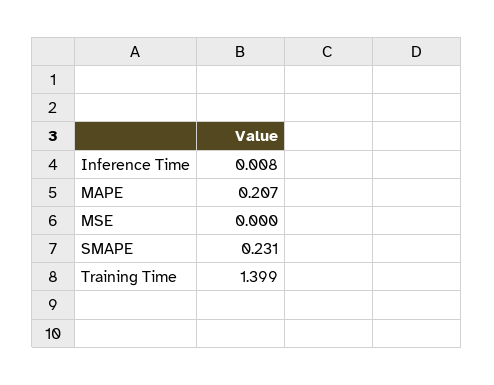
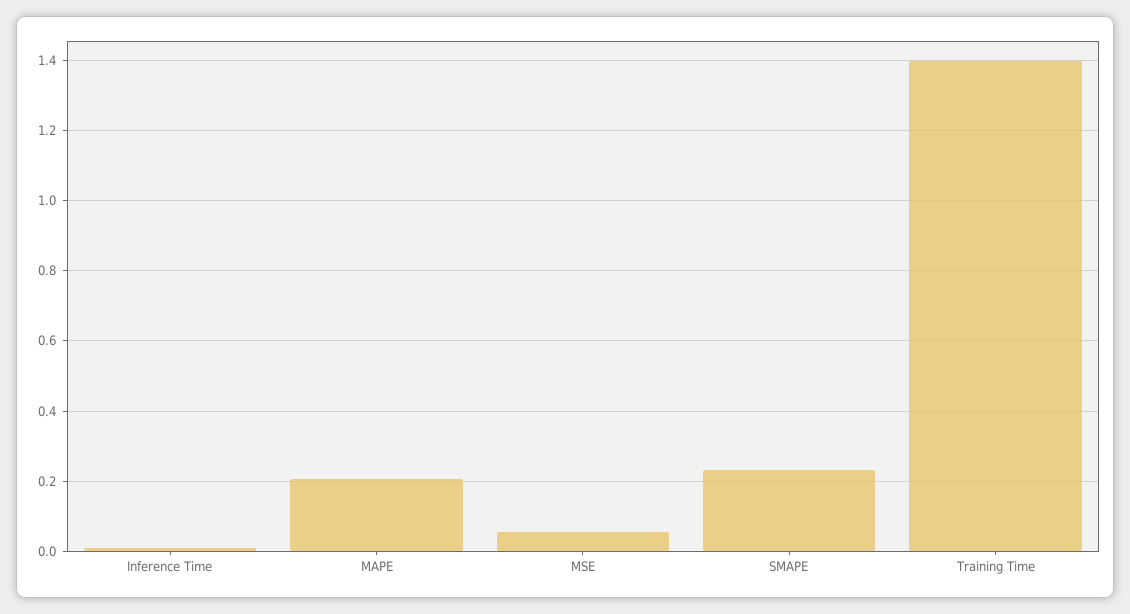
MSE: 0 -> 0.06

